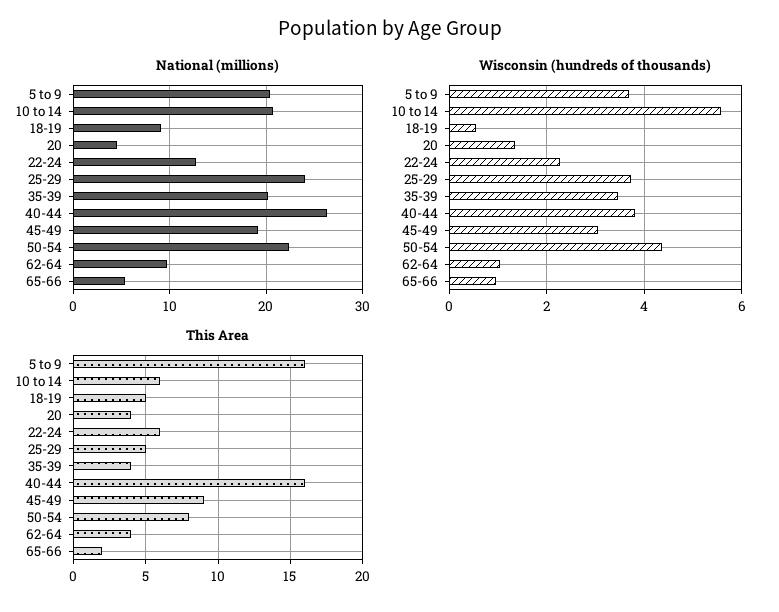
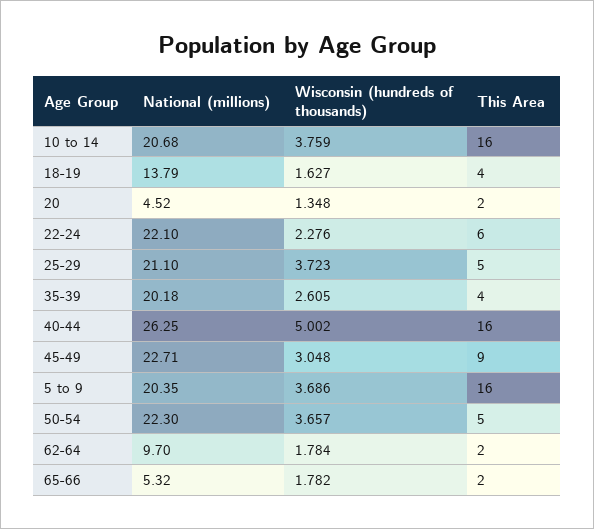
National (millions), 18-19: 9 -> 13.79
National (millions), 22-24: 13 -> 22.1
National (millions), 25-29: 24 -> 21.1
National (millions), 45-49: 19 -> 22.71
Wisconsin (hundreds of thousands), 10 to 14: 5.6 -> 3.759
Wisconsin (hundreds of thousands), 18-19: 0.6 -> 1.627
Wisconsin (hundreds of thousands), 35-39: 3.4 -> 2.605
Wisconsin (hundreds of thousands), 40-44: 3.8 -> 5.002
Wisconsin (hundreds of thousands), 50-54: 4.4 -> 3.657
Wisconsin (hundreds of thousands), 62-64: 1 -> 1.784
Wisconsin (hundreds of thousands), 65-66: 1 -> 1.782
This Area, 10 to 14: 6 -> 16
This Area, 18-19: 5 -> 4
This Area, 20: 4 -> 2
This Area, 50-54: 8 -> 5
This Area, 62-64: 4 -> 2

